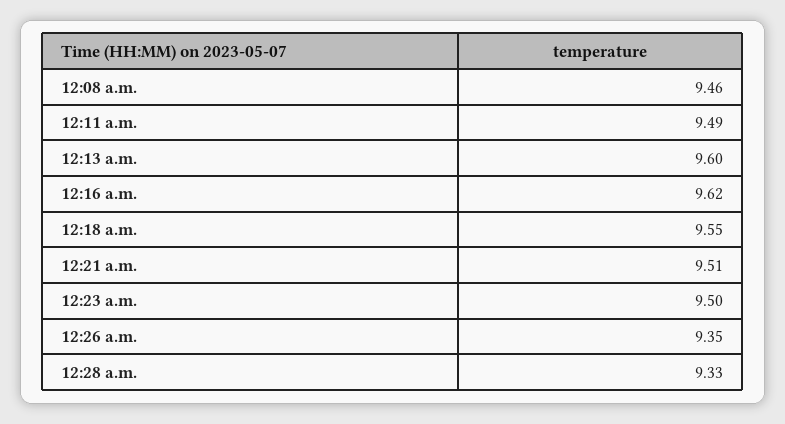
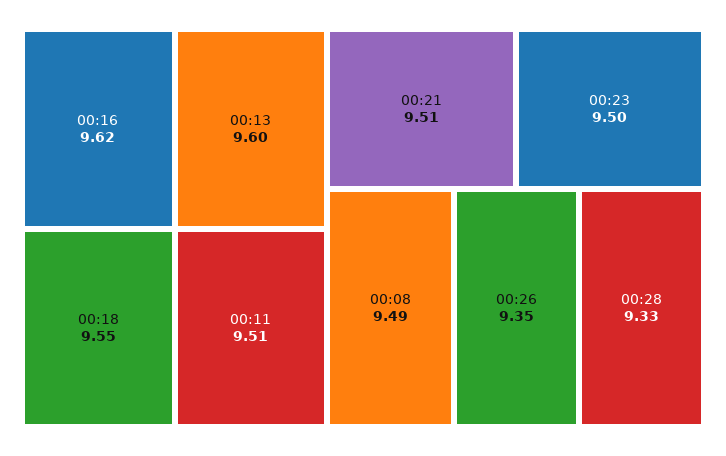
12:08 a.m.: 9.46 -> 9.49
12:11 a.m.: 9.49 -> 9.51

